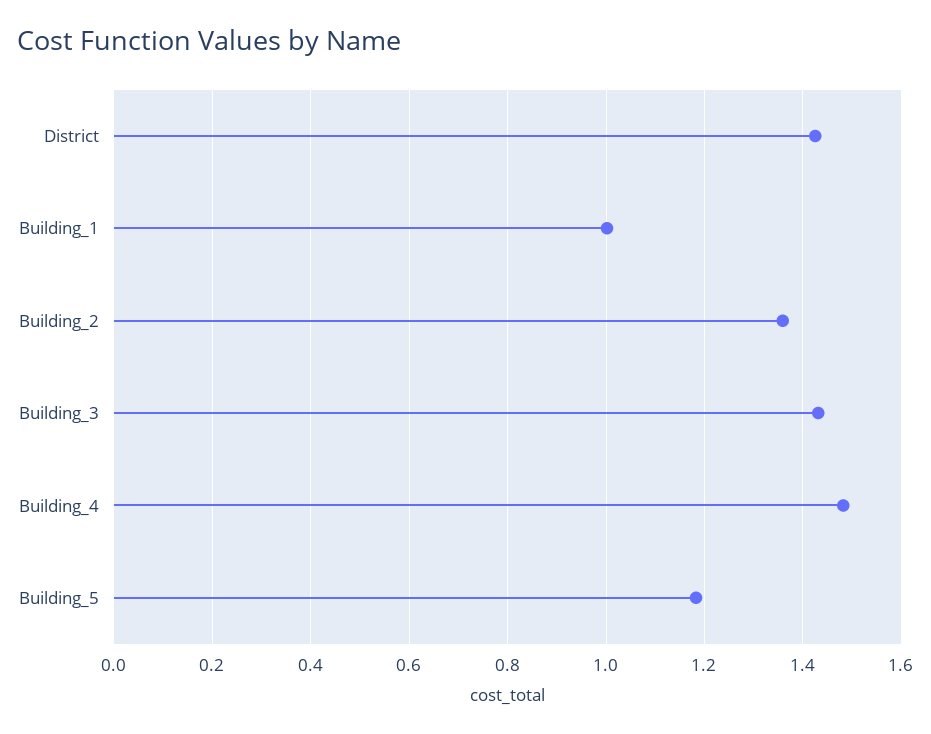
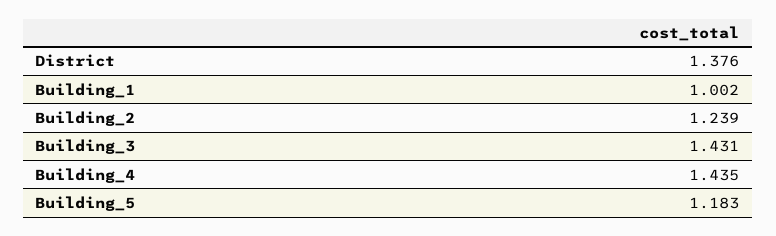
District: 1.42 -> 1.376
Building_2: 1.36 -> 1.239
Building_4: 1.48 -> 1.435

